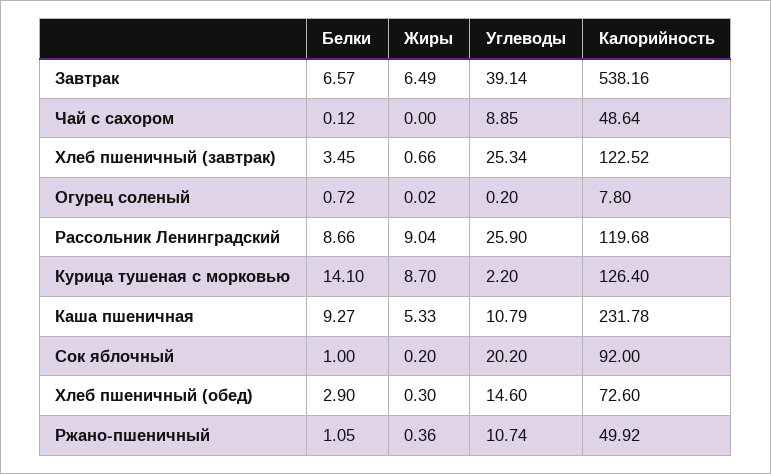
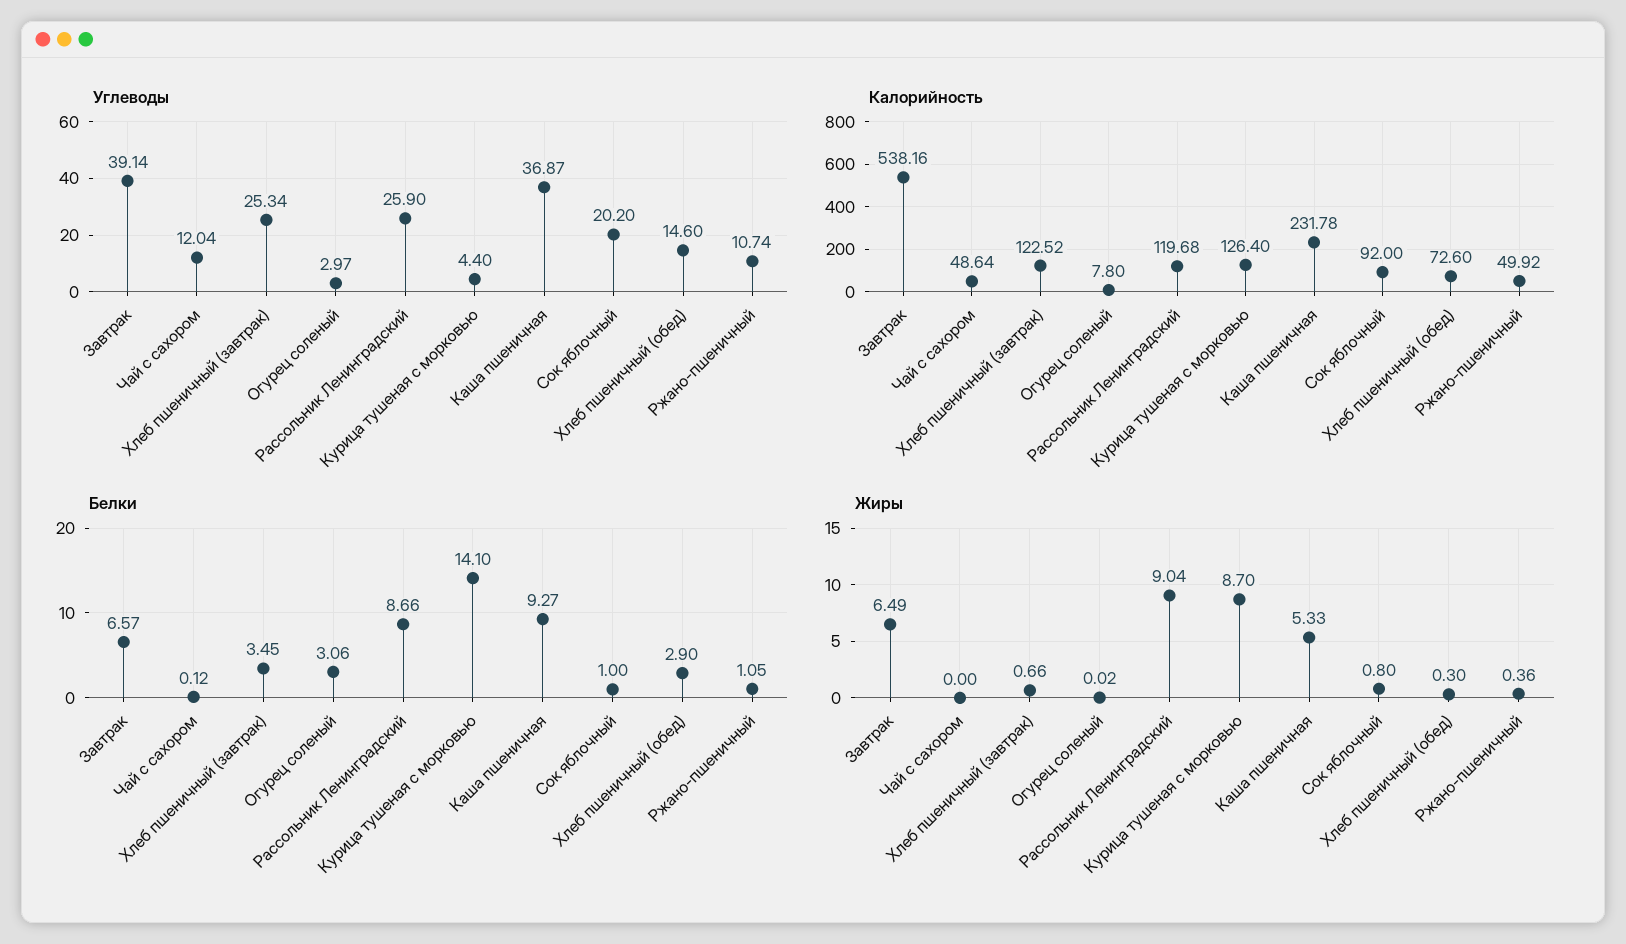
Углеводы, Чай с сахором: 8.85 -> 12.04
Белки, Огурец соленый: 0.72 -> 3.06
Углеводы, Огурец соленый: 0.2 -> 2.97
Углеводы, Курица тушеная с морковью: 2.2 -> 4.4
Углеводы, Каша пшеничная: 10.79 -> 36.87
Жиры, Сок яблочный: 0.2 -> 0.8

